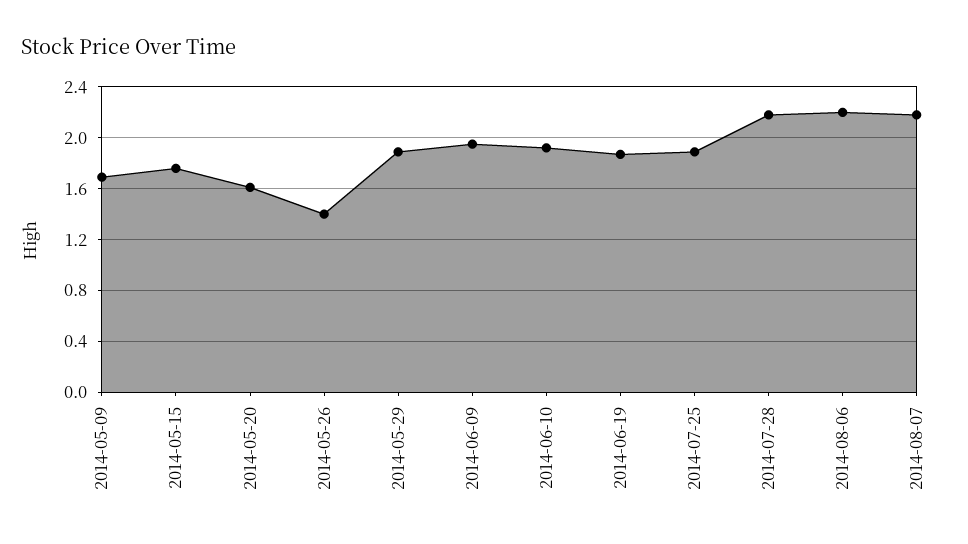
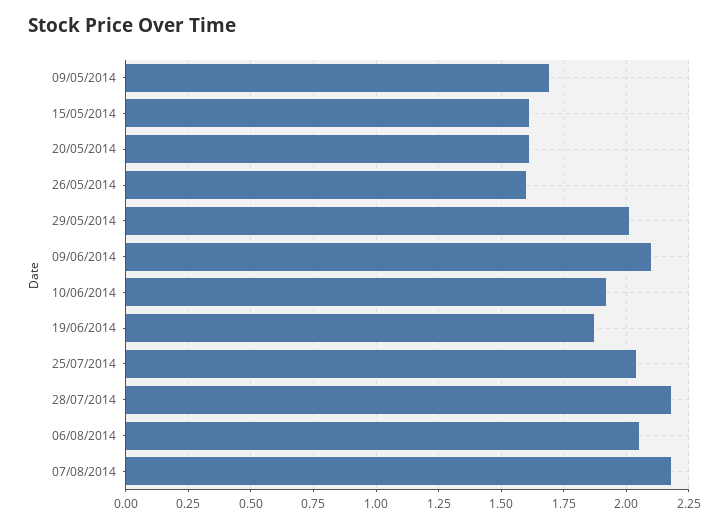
2014-05-15: 1.75 -> 1.6
2014-05-26: 1.4 -> 1.6
2014-05-29: 1.9 -> 2
2014-06-09: 1.95 -> 2.1
2014-07-25: 1.9 -> 2.05
2014-08-06: 2.2 -> 2.05

